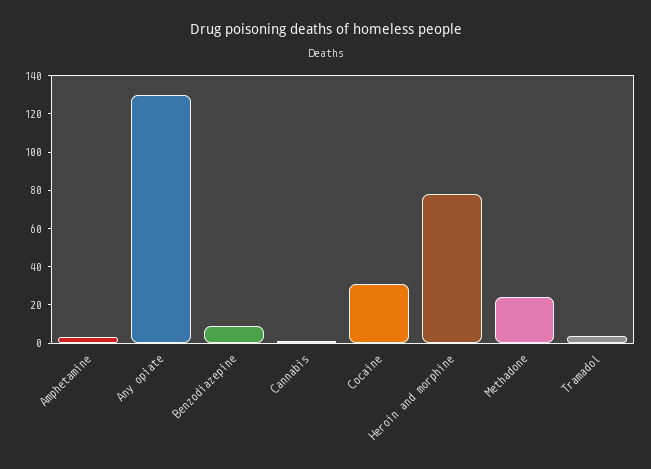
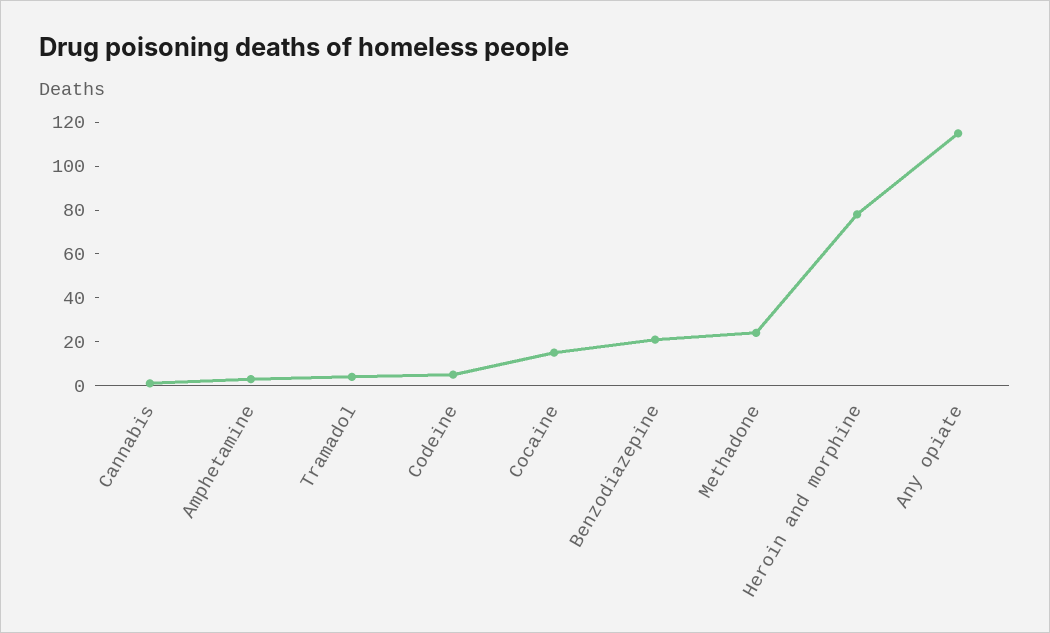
Any opiate: 130 -> 115
Benzodiazepine: 10 -> 20
Cocaine: 30 -> 15
Codeine: none -> 5

